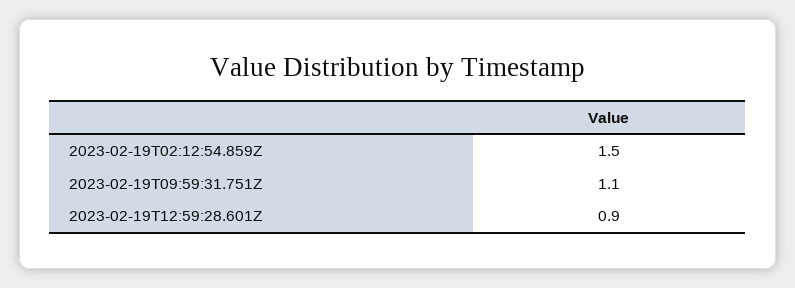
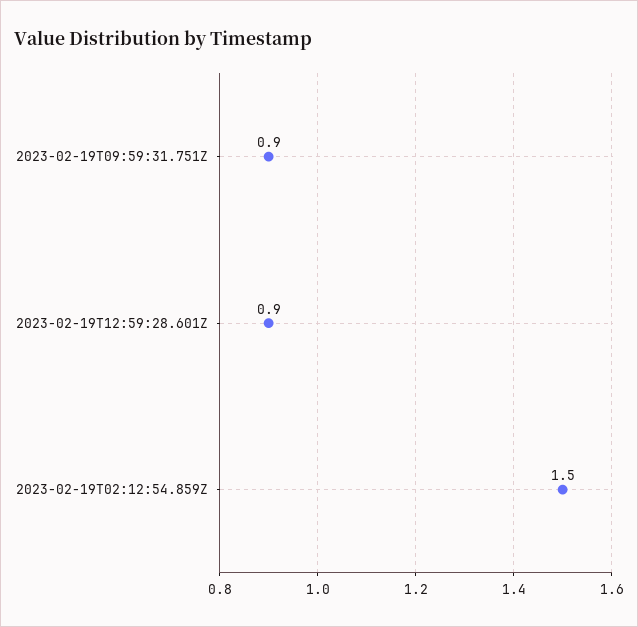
2023-02-19T09:59:31.751Z: 1.1 -> 0.9

